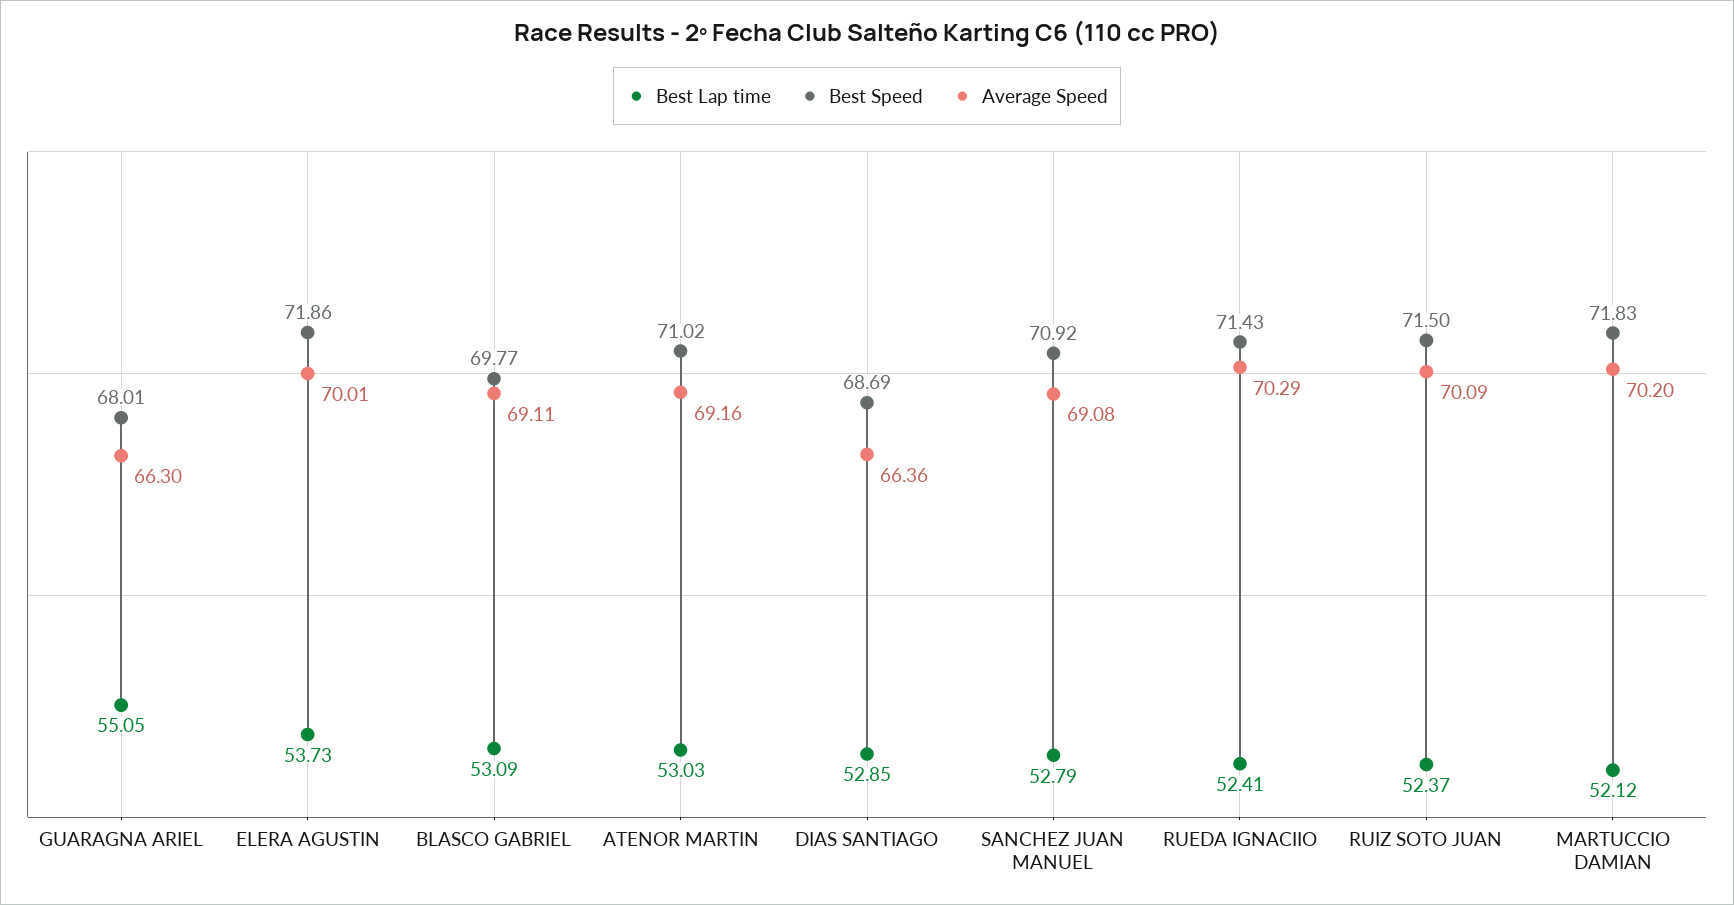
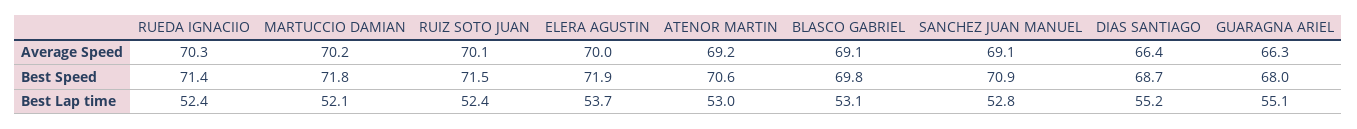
Best Speed, ATENOR MARTIN: 71.02 -> 70.6
Best Lap time, DIAS SANTIAGO: 52.85 -> 55.2

